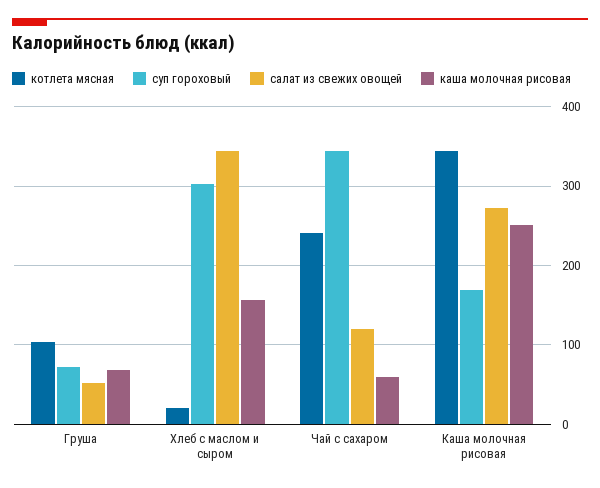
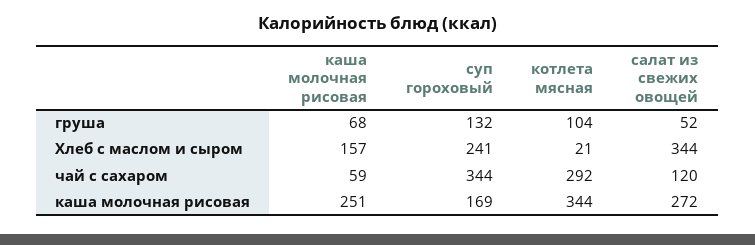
суп гороховый, Груша: 70 -> 132
суп гороховый, Хлеб с маслом и сыром: 300 -> 241
котлета мясная, Чай с сахаром: 240 -> 292

